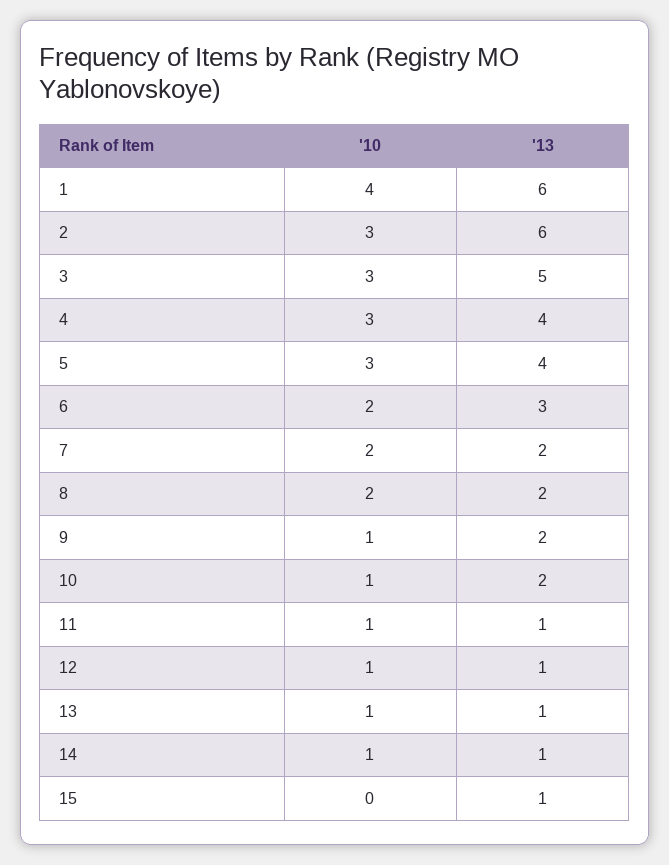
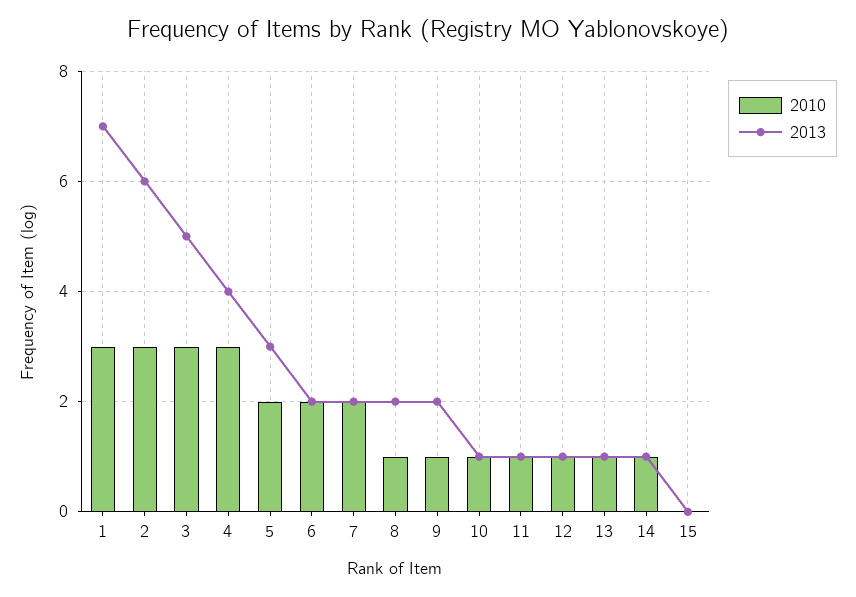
'10, 1: 4 -> 3
'13, 1: 6 -> 7
'10, 5: 3 -> 2
'13, 5: 4 -> 3
'13, 6: 3 -> 2
'10, 8: 2 -> 1
'13, 10: 2 -> 1
'13, 15: 1 -> 0

